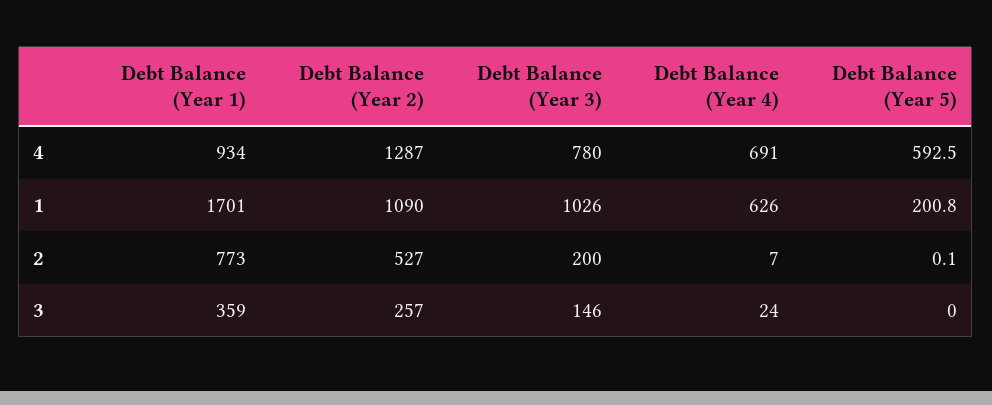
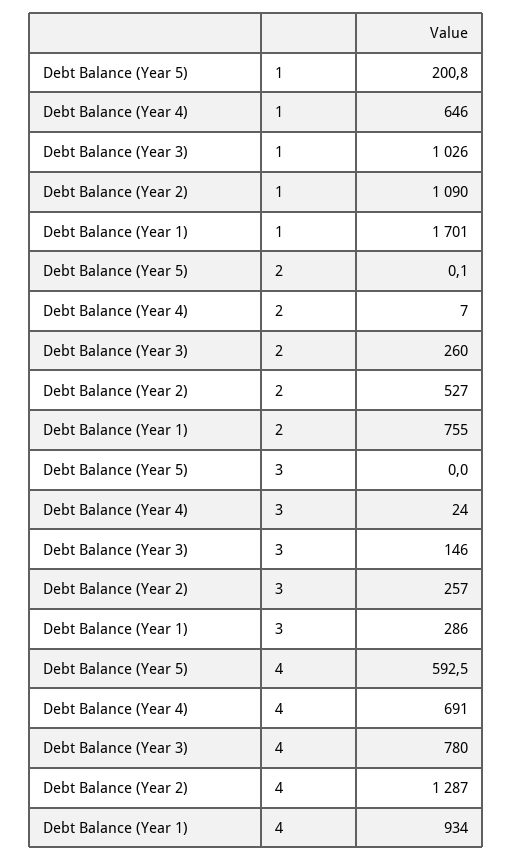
Debt Balance (Year 4), 1: 626 -> 646
Debt Balance (Year 1), 2: 773 -> 755
Debt Balance (Year 3), 2: 200 -> 260
Debt Balance (Year 1), 3: 359 -> 286

